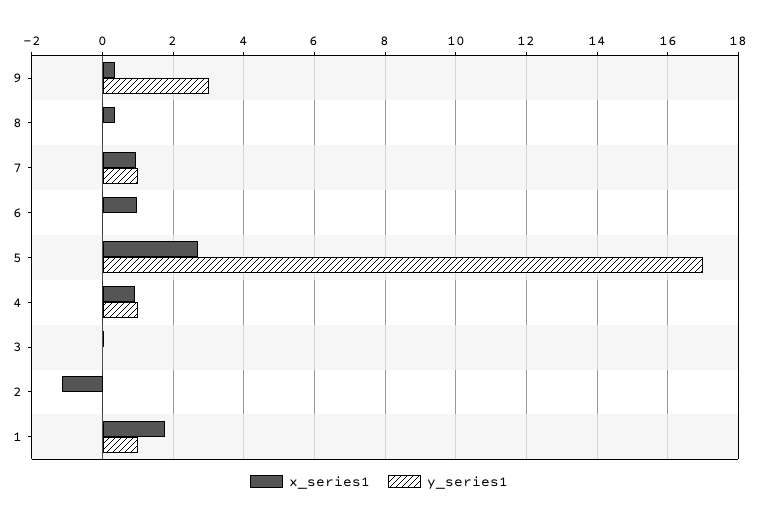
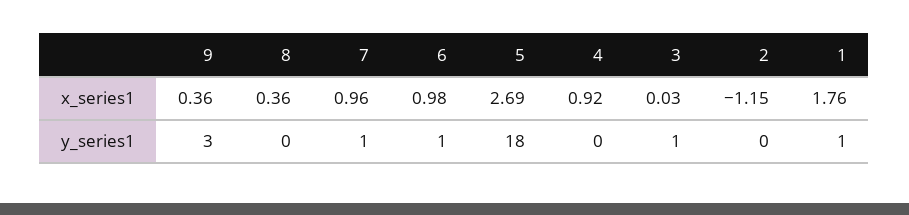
y_series1, 6: 0 -> 1
y_series1, 5: 17 -> 18
y_series1, 4: 1 -> 0
y_series1, 3: 0 -> 1

